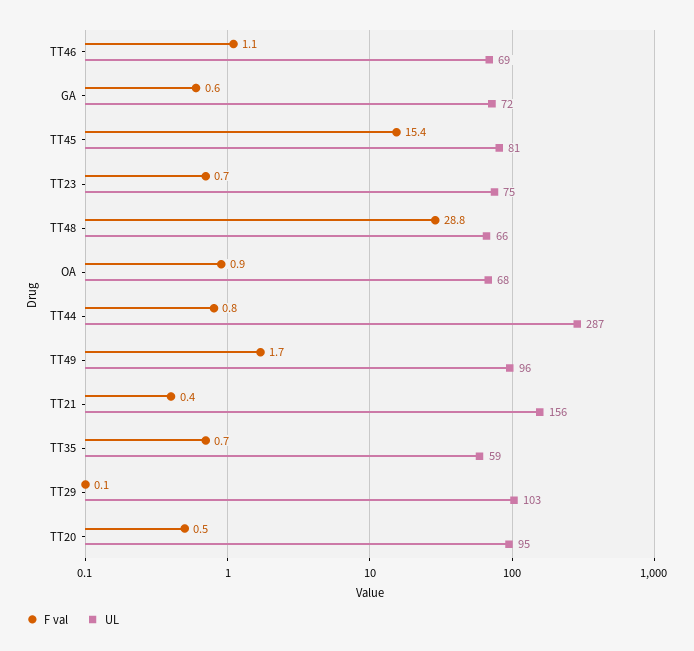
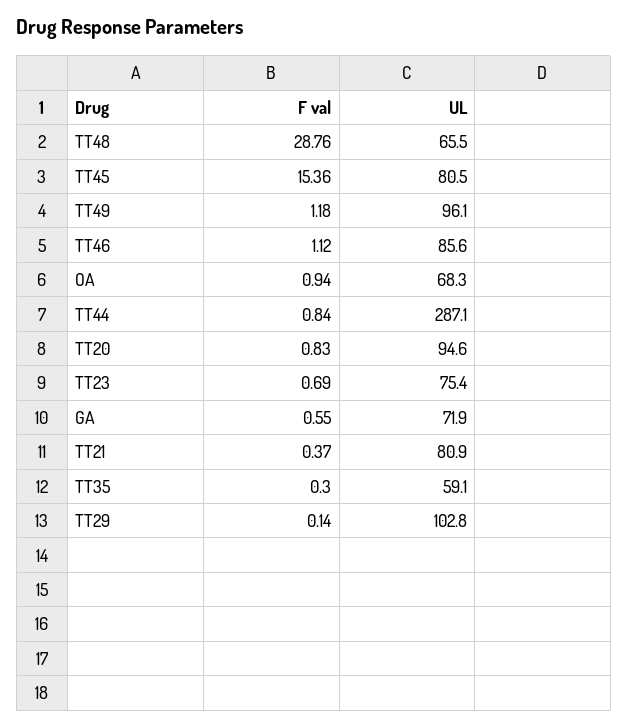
UL, TT46: 69 -> 85.6
F val, TT49: 1.7 -> 1.18
UL, TT21: 156 -> 80.9
F val, TT35: 0.7 -> 0.3
F val, TT20: 0.5 -> 0.83

